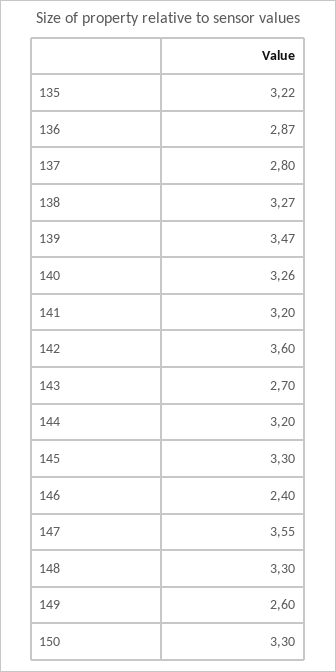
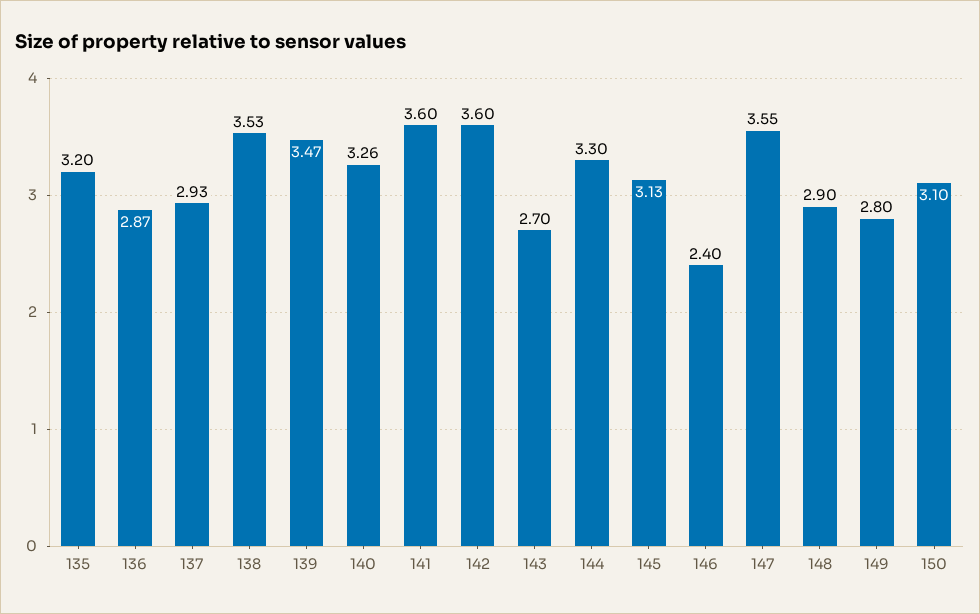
135: 3.22 -> 3.2
137: 2.8 -> 2.93
138: 3.27 -> 3.53
141: 3.2 -> 3.6
144: 3.2 -> 3.3
145: 3.3 -> 3.13
148: 3.3 -> 2.9
149: 2.6 -> 2.8
150: 3.3 -> 3.1

